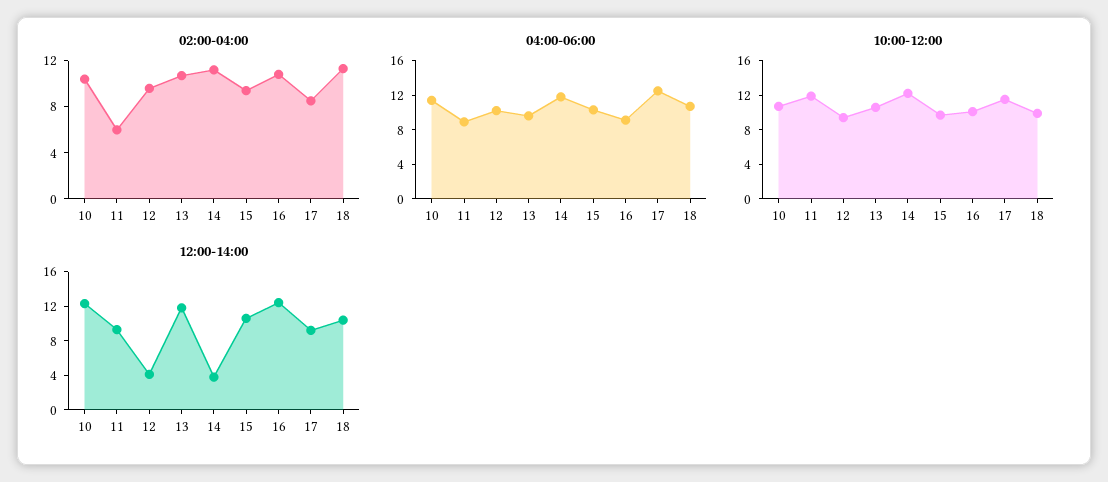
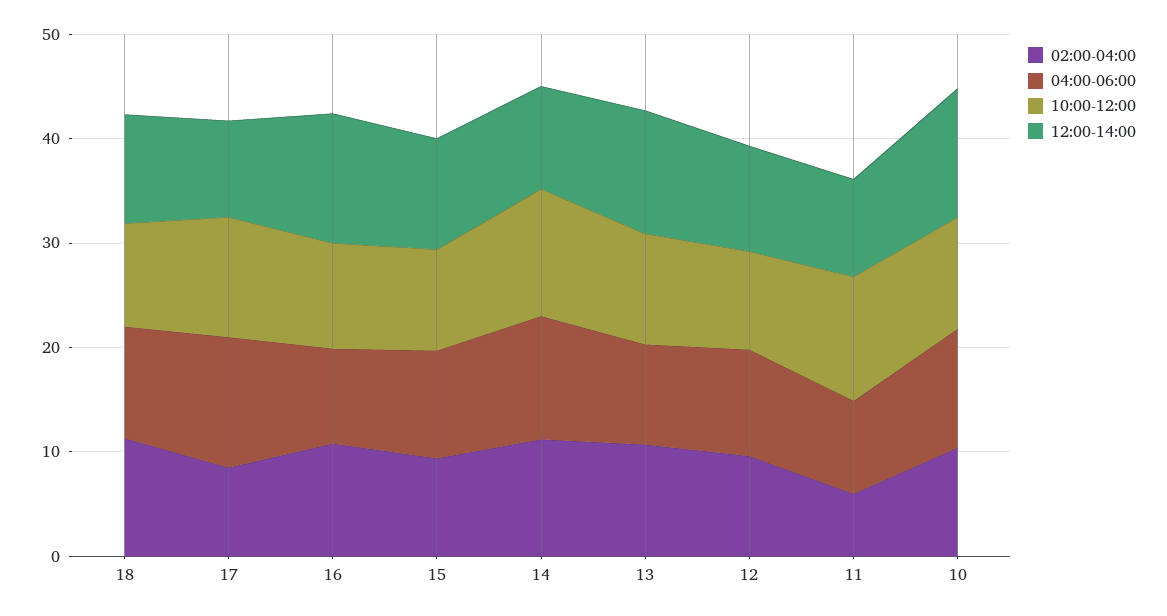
12:00-14:00, 12: 4 -> 10
12:00-14:00, 14: 4 -> 10

